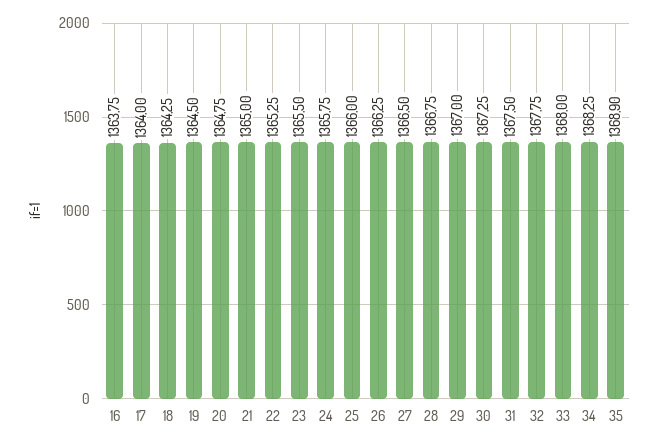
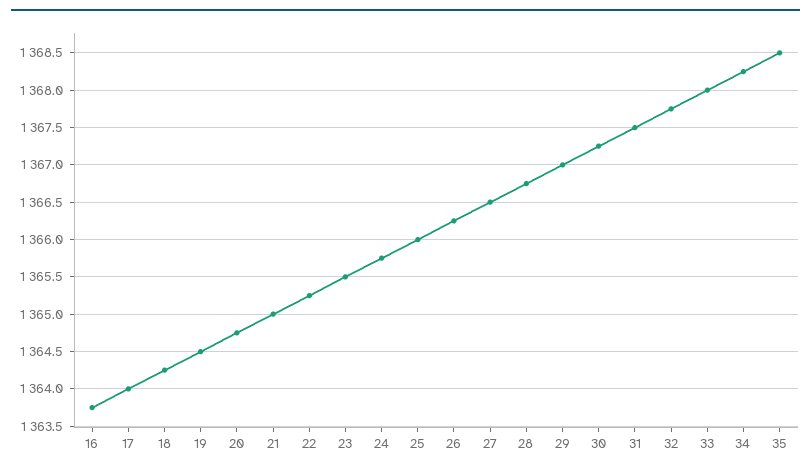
35: 1368.9 -> 1368.5

